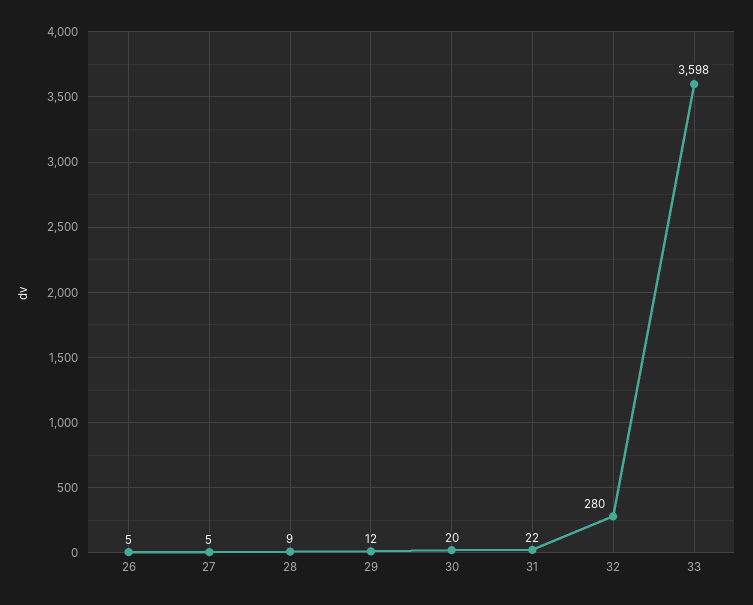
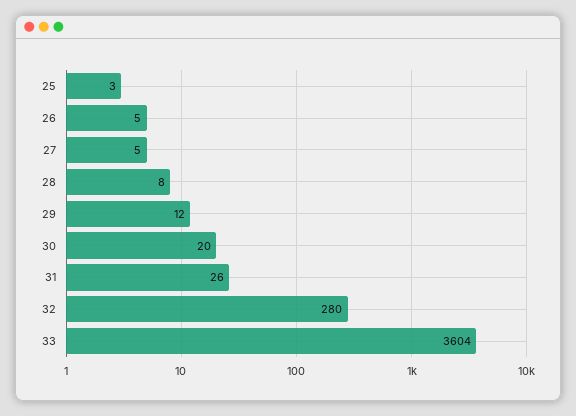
28: 9 -> 8
31: 22 -> 26
33: 3598 -> 3604
25: none -> 3

